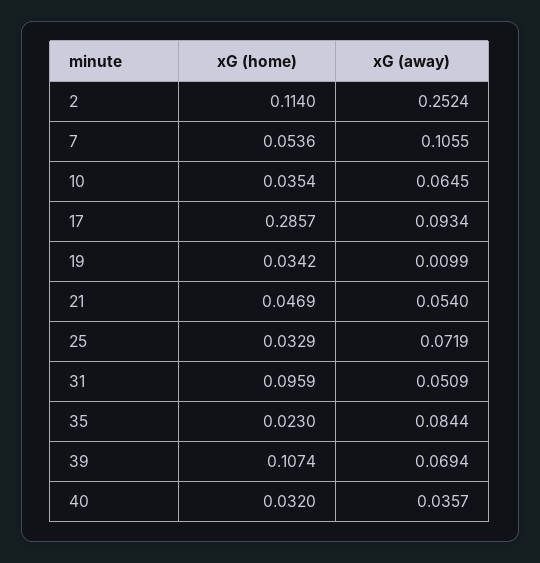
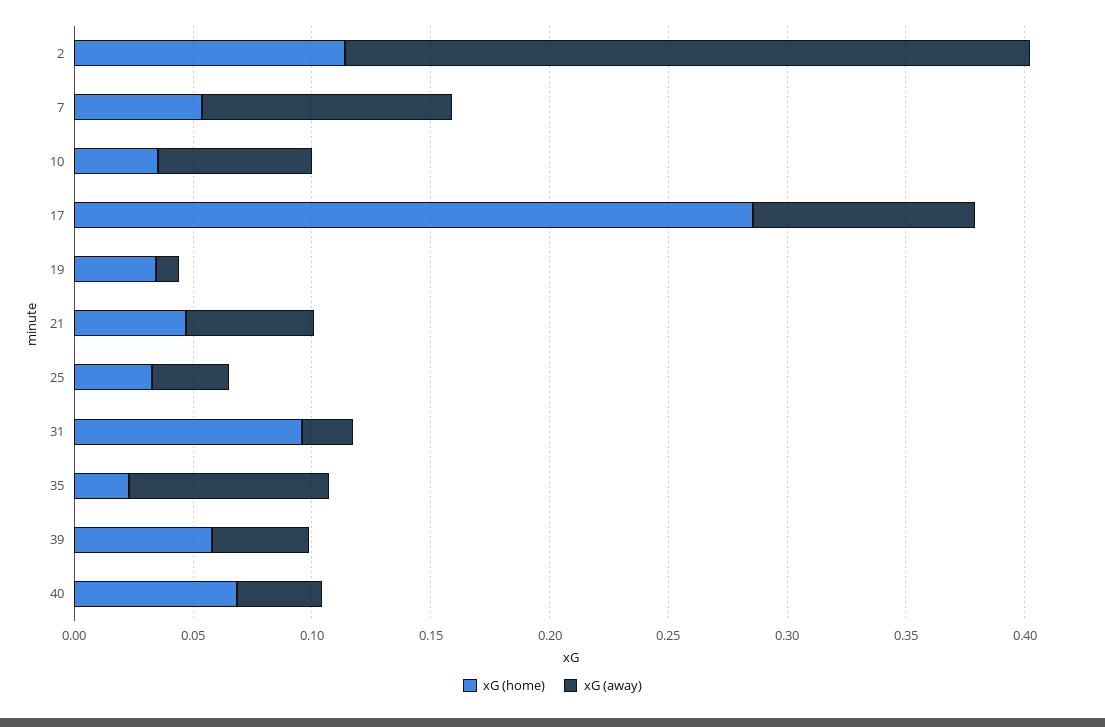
xG (away), 2: 0.2524 -> 0.29
xG (away), 25: 0.0719 -> 0.03
xG (away), 31: 0.0509 -> 0.02
xG (home), 39: 0.1074 -> 0.06
xG (away), 39: 0.0694 -> 0.04
xG (home), 40: 0.032 -> 0.07

